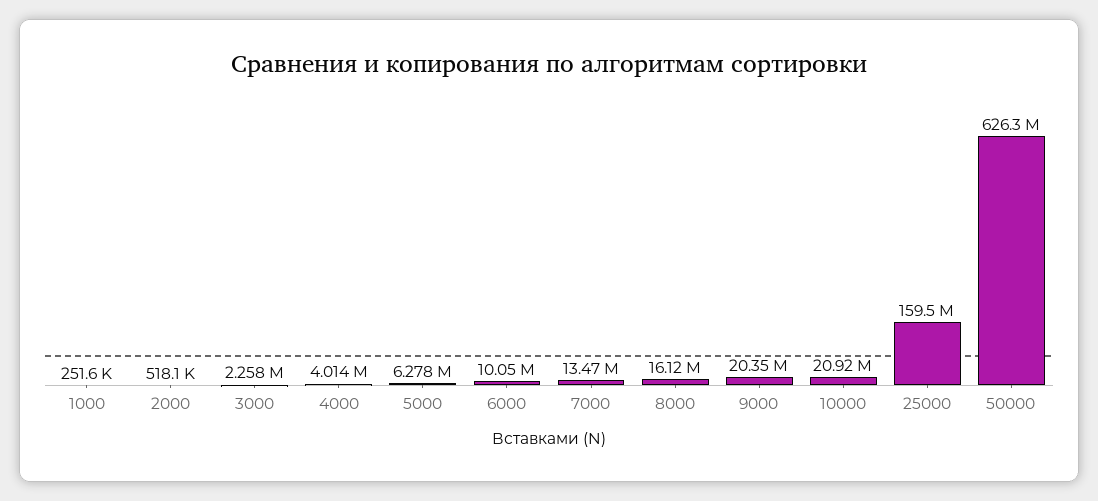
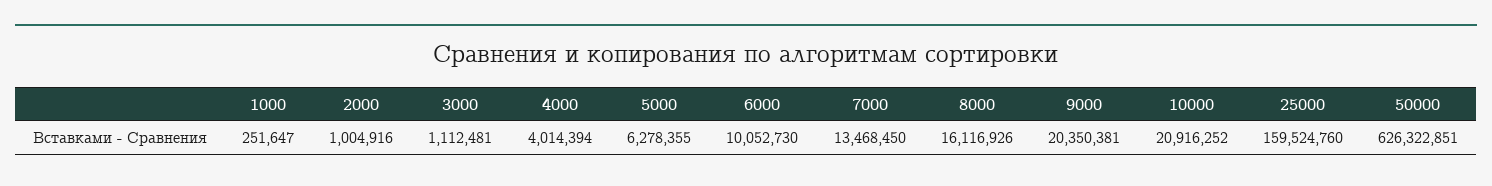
2000: 518100 -> 1004916
3000: 2258000 -> 1112481

